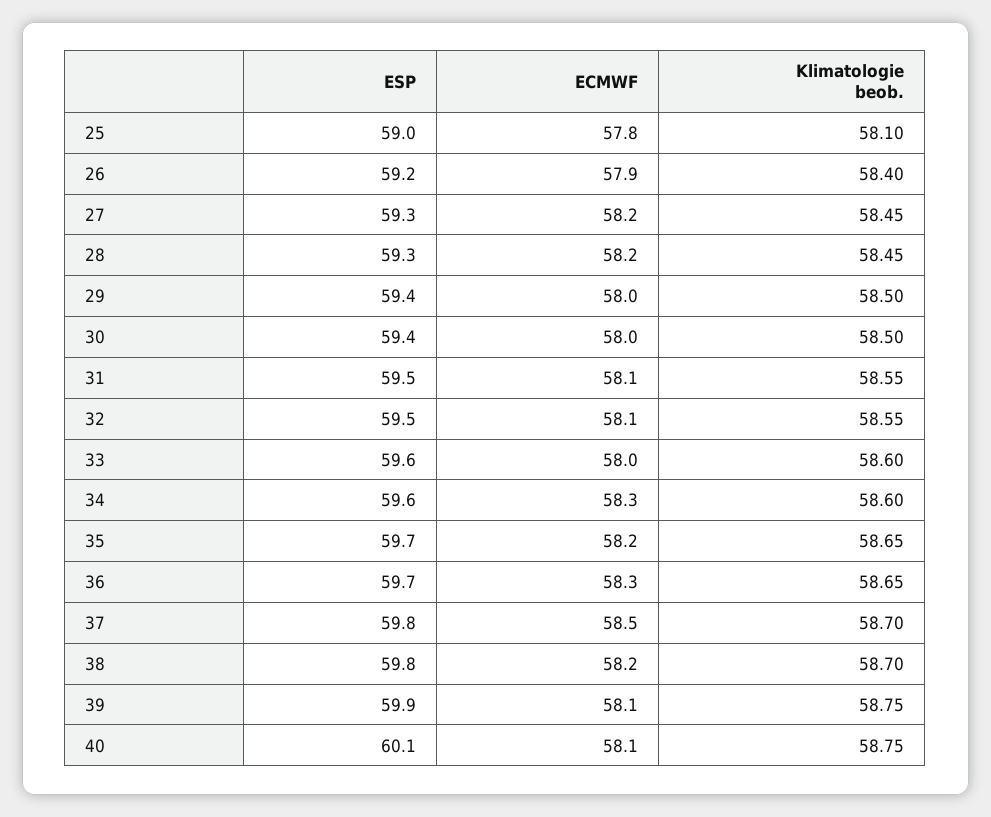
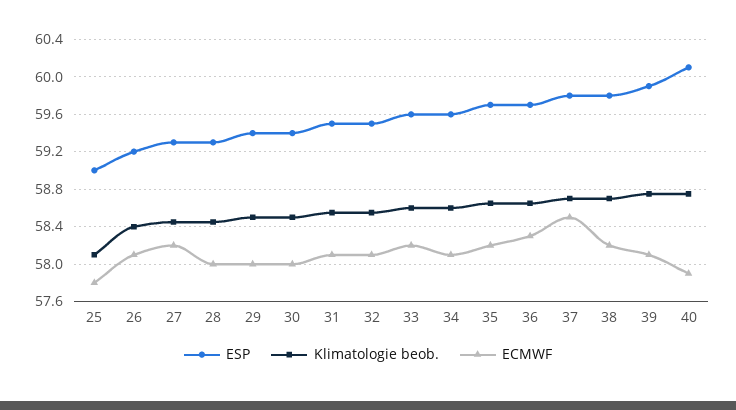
ECMWF, 26: 57.9 -> 58.1
ECMWF, 28: 58.2 -> 58
ECMWF, 33: 58 -> 58.2
ECMWF, 34: 58.3 -> 58.1
ECMWF, 40: 58.1 -> 57.9

